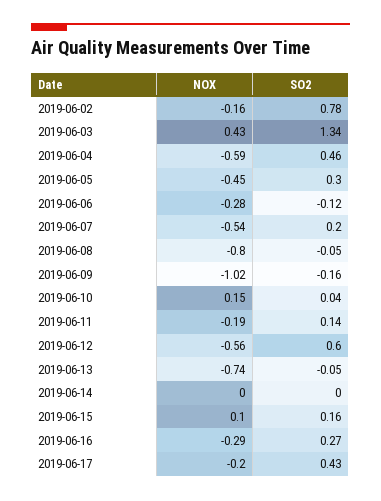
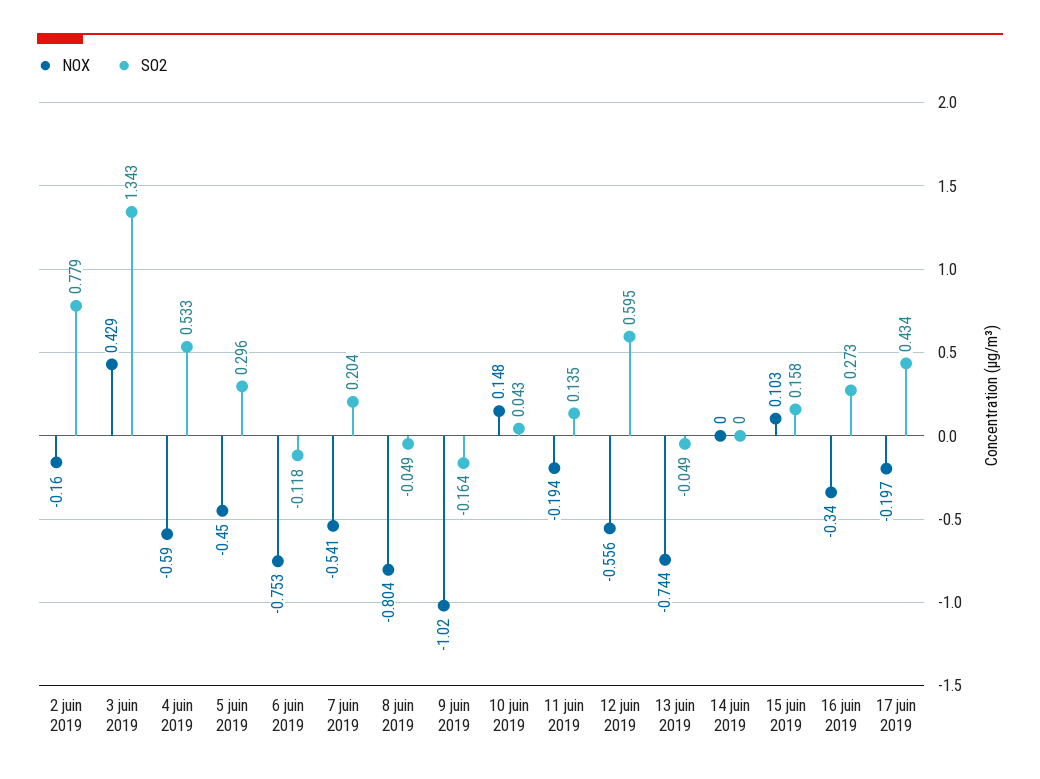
SO2, 2019-06-04: 0.46 -> 0.533
NOX, 2019-06-06: -0.28 -> -0.753
NOX, 2019-06-16: -0.29 -> -0.34

